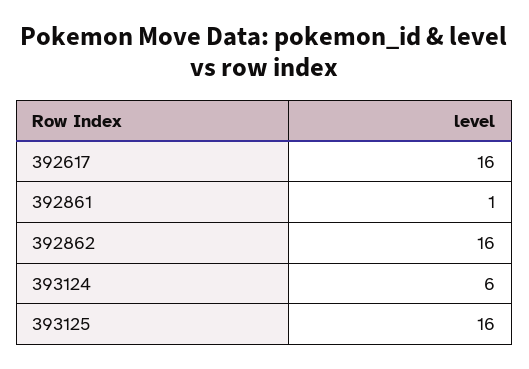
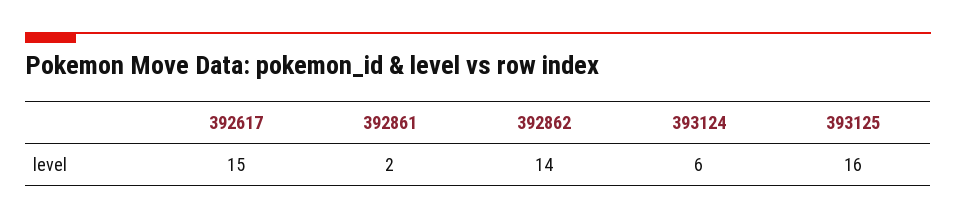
392617: 16 -> 15
392861: 1 -> 2
392862: 16 -> 14

